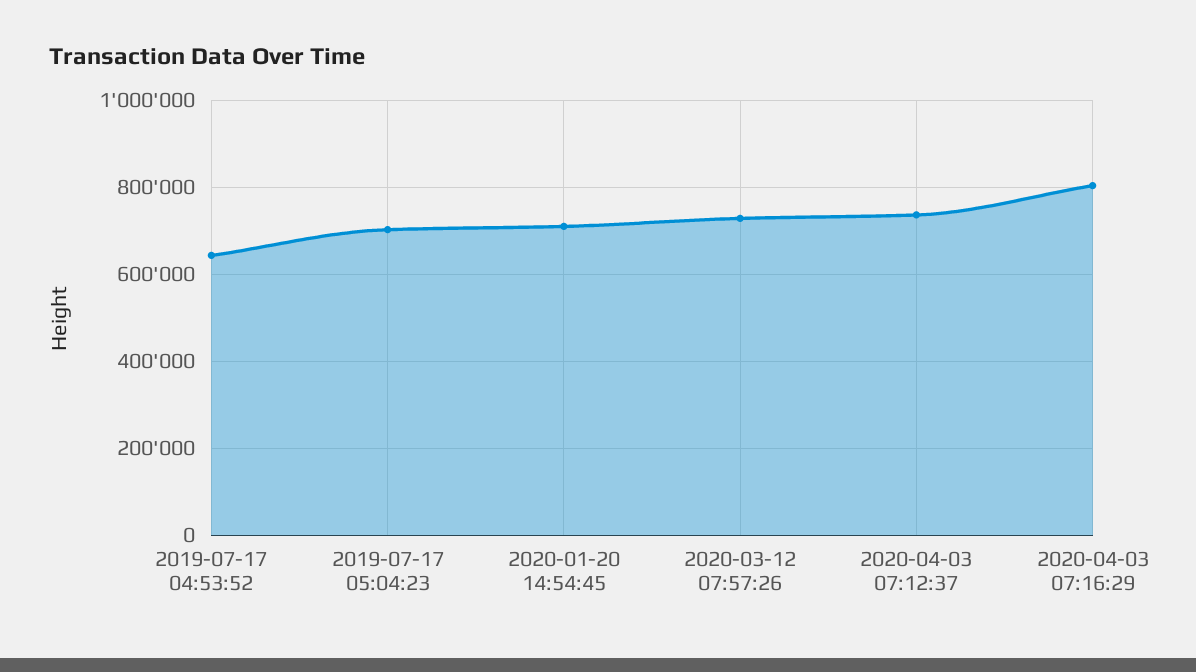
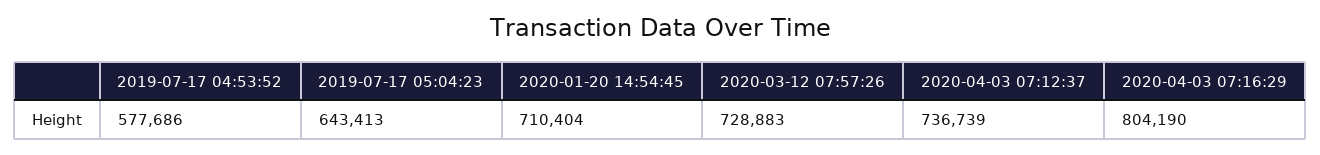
2019-07-17 04:53:52: 640000 -> 577686
2019-07-17 05:04:23: 700000 -> 643413

